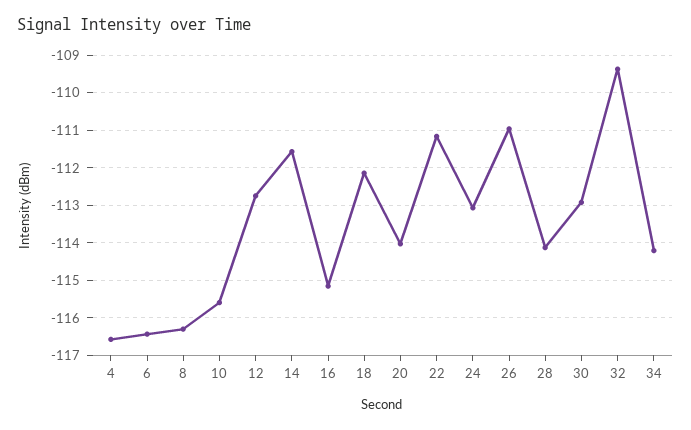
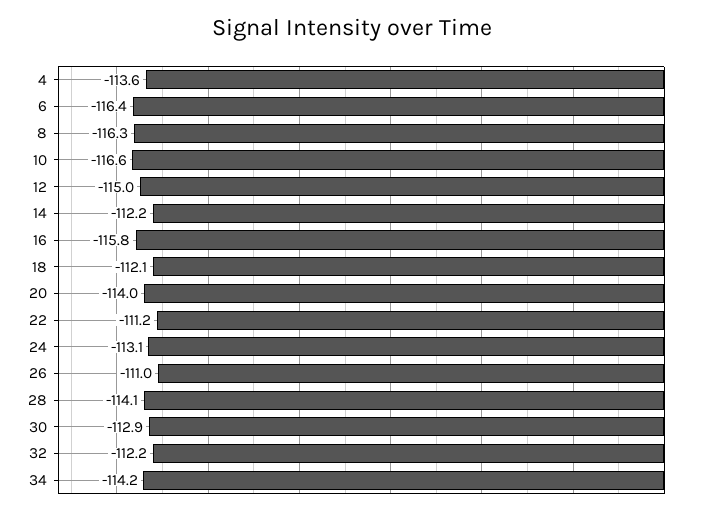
4: -116.6 -> -113.6
10: -115.6 -> -116.6
12: -112.8 -> -115
14: -111.6 -> -112.2
16: -115.2 -> -115.8
32: -109.4 -> -112.2

